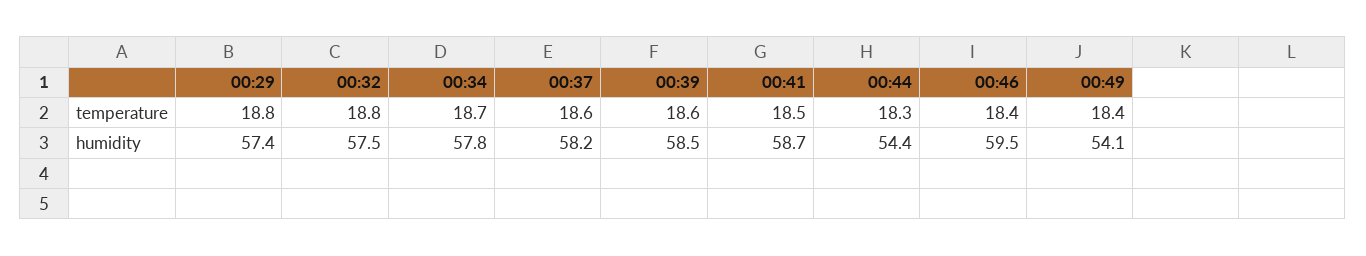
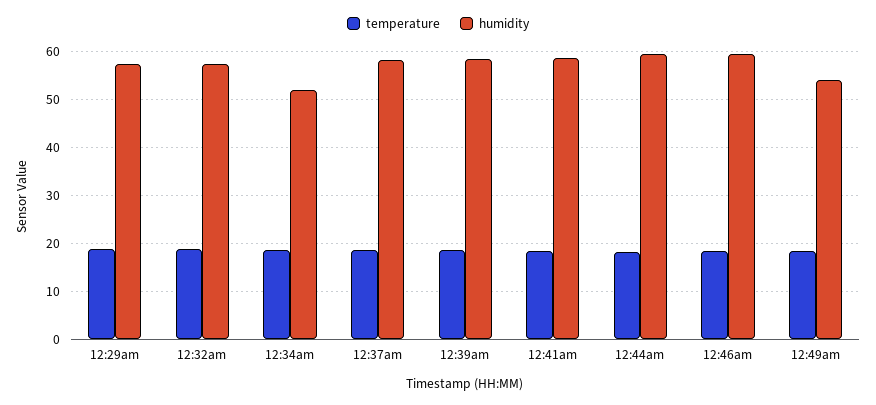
humidity, 00:34: 57.8 -> 52
humidity, 00:44: 54.4 -> 60

